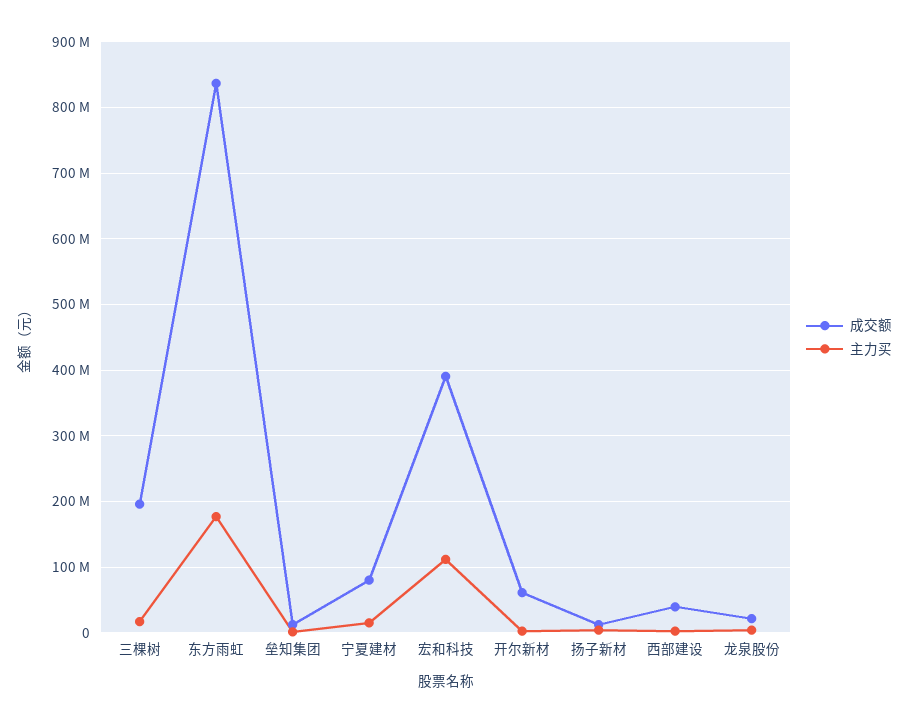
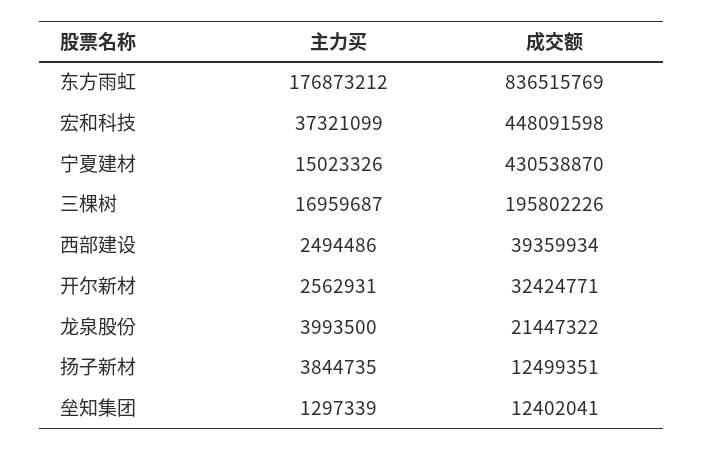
成交额, 宁夏建材: 80000000 -> 430538870
成交额, 宏和科技: 390000000 -> 448091598
主力买, 宏和科技: 110000000 -> 37321099
成交额, 开尔新材: 60000000 -> 32424771

